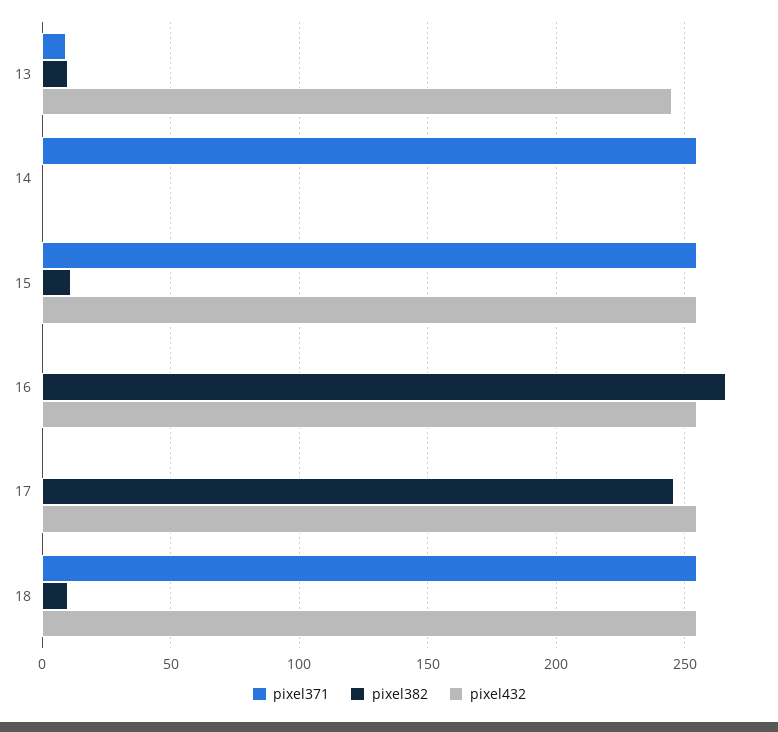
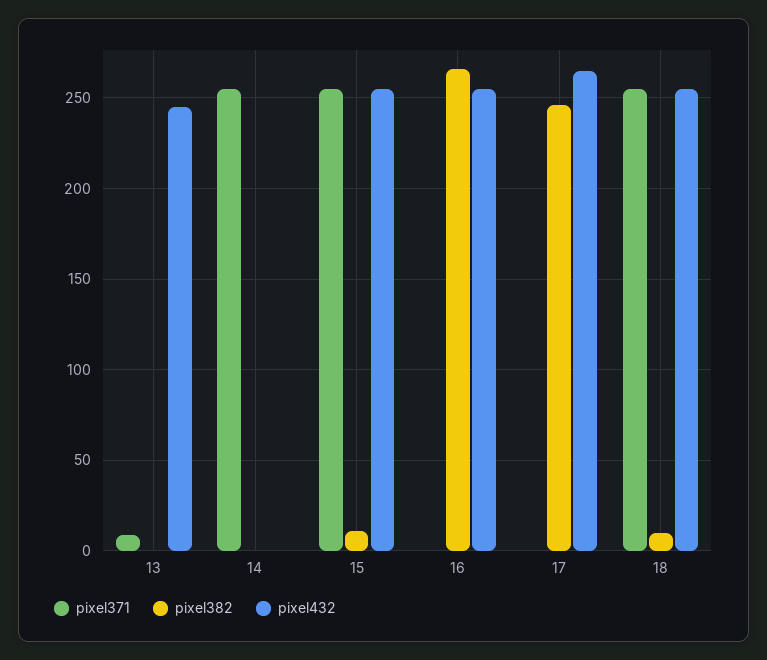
pixel382, 13: 10 -> 0
pixel432, 17: 255 -> 265

